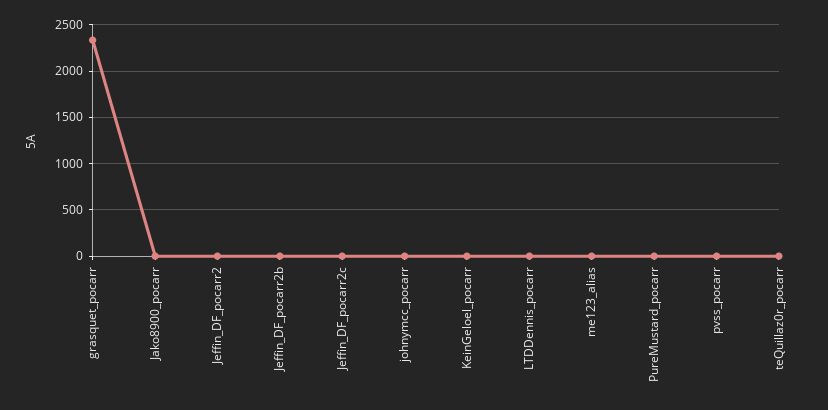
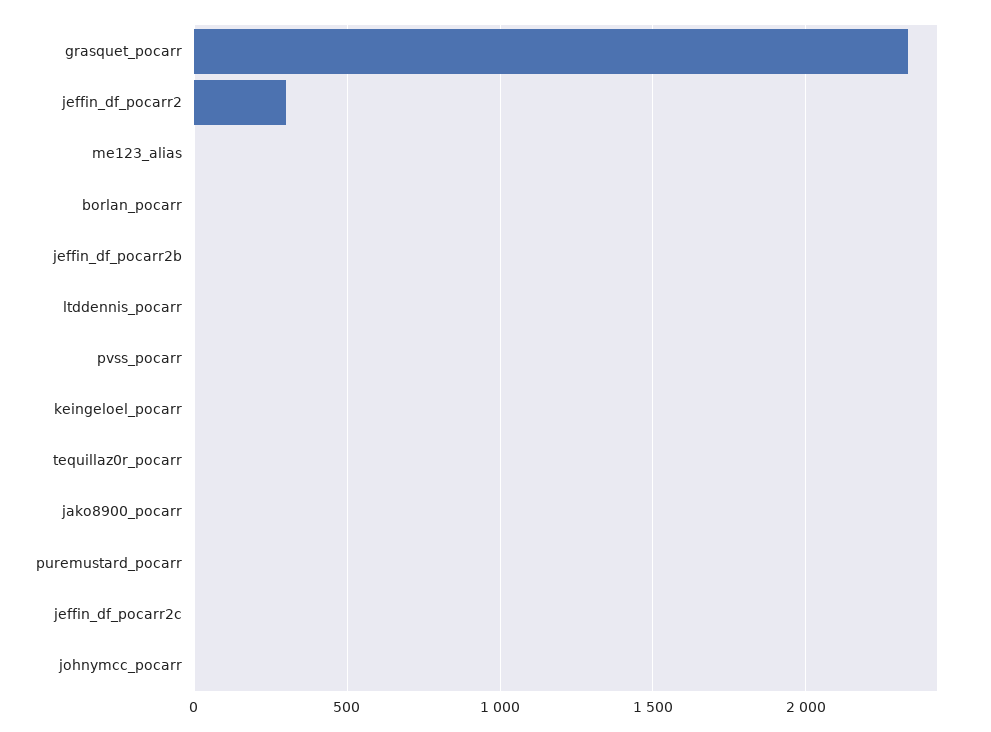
Jeffin_DF_pocarr2: 0 -> 300
borlan_pocarr: none -> 0

